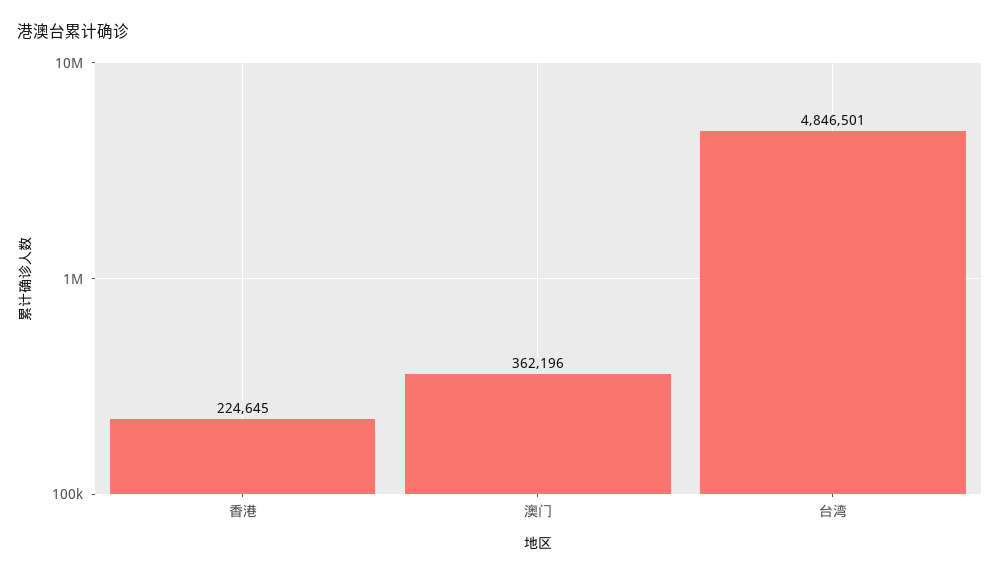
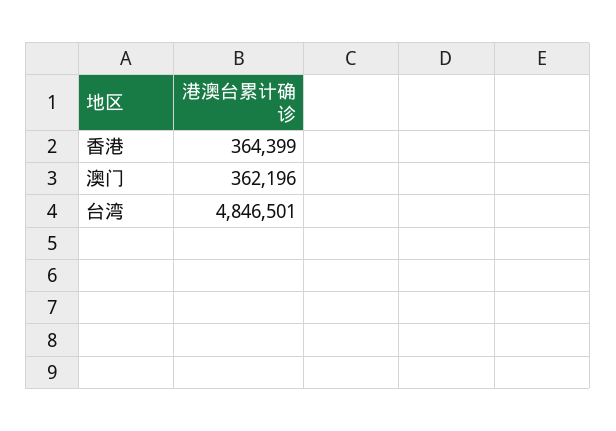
香港: 224645 -> 364399

